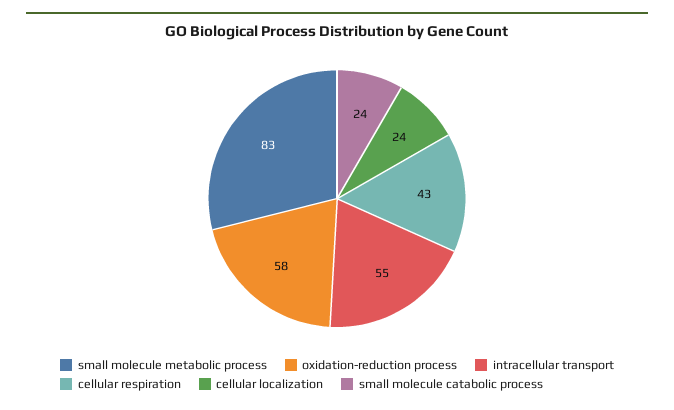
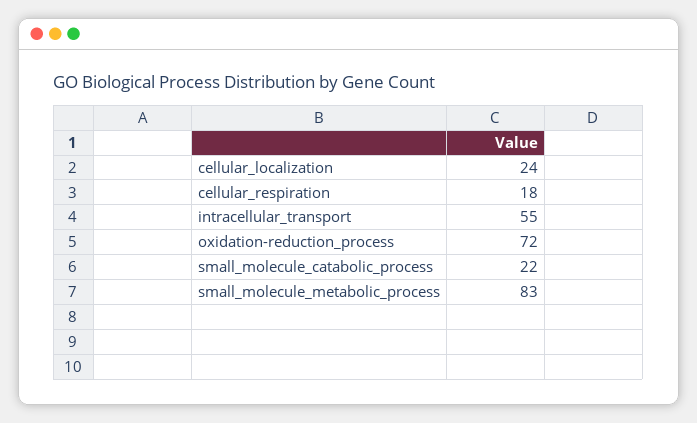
oxidation-reduction process: 58 -> 72
cellular respiration: 43 -> 18
small molecule catabolic process: 24 -> 22

